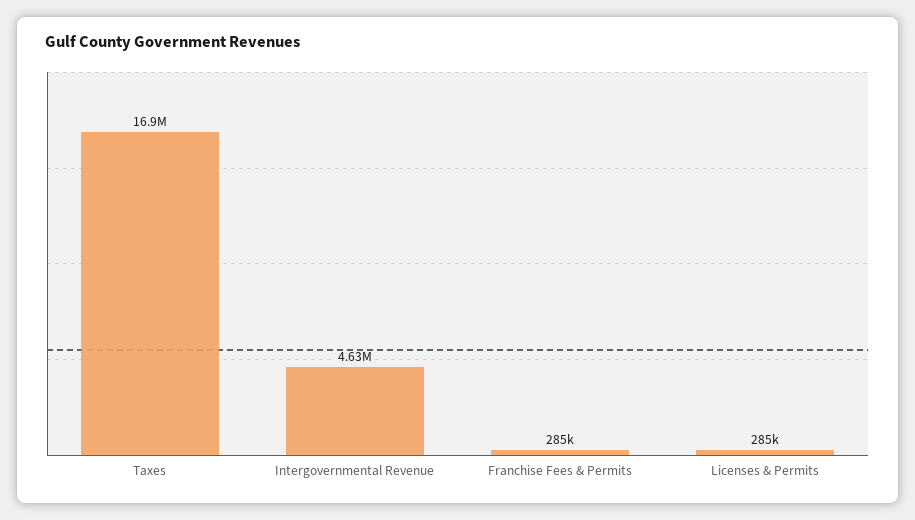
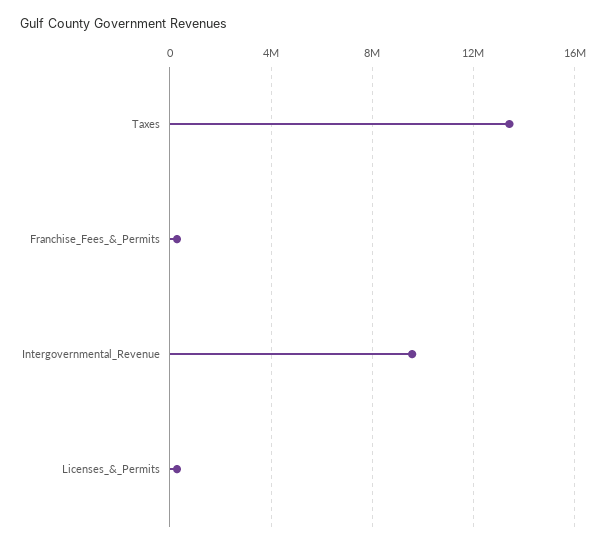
Taxes: 16900000 -> 13500000
Intergovernmental Revenue: 4630000 -> 9500000

